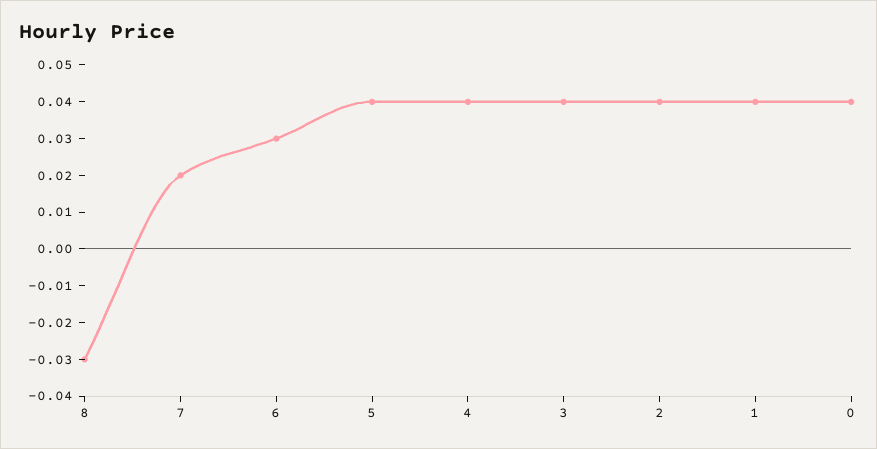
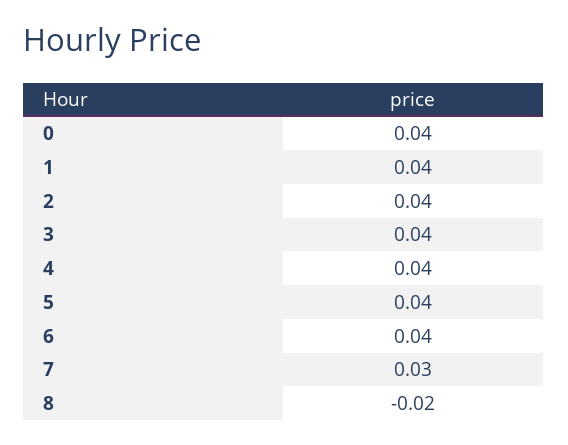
8: -0.03 -> -0.02
7: 0.02 -> 0.03
6: 0.03 -> 0.04

